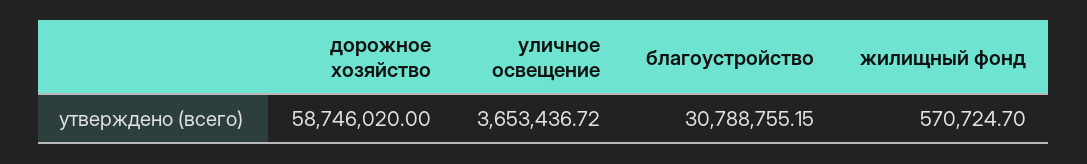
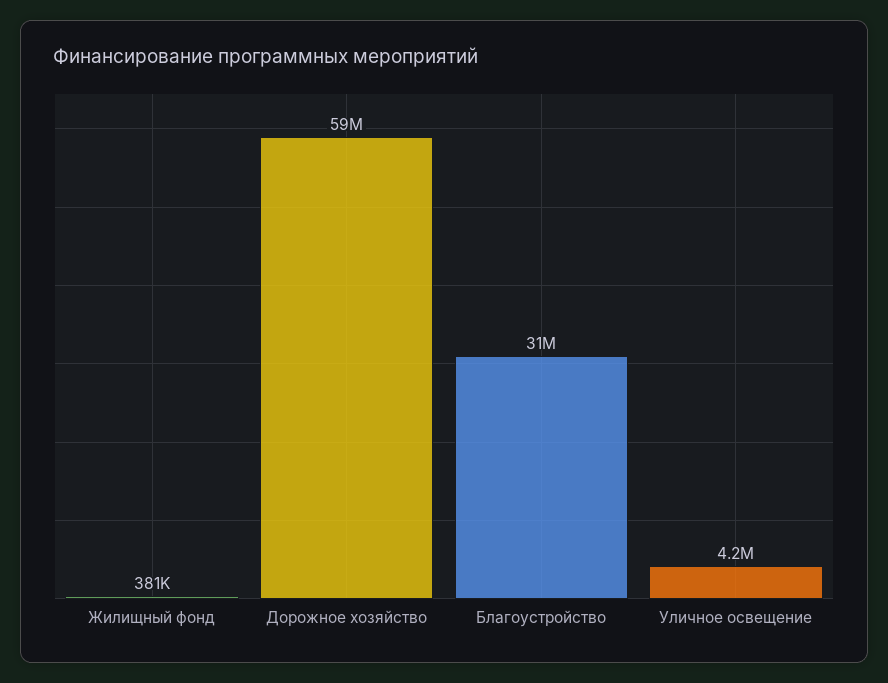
уличное освещение: 3653436.72 -> 4200000
жилищный фонд: 570724.7 -> 381000

